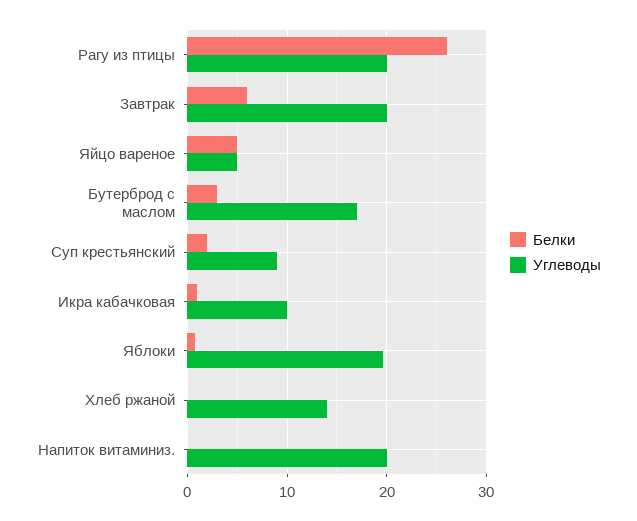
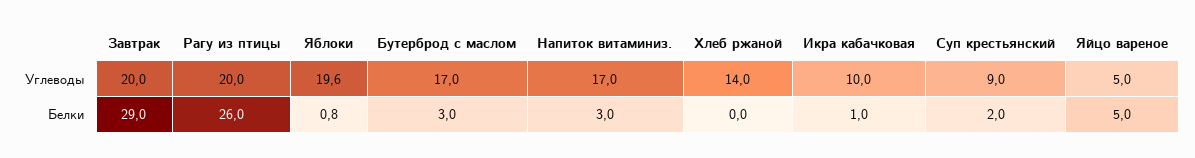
Белки, Завтрак: 6 -> 29
Белки, Напиток витаминиз.: 0 -> 3
Углеводы, Напиток витаминиз.: 20 -> 17

